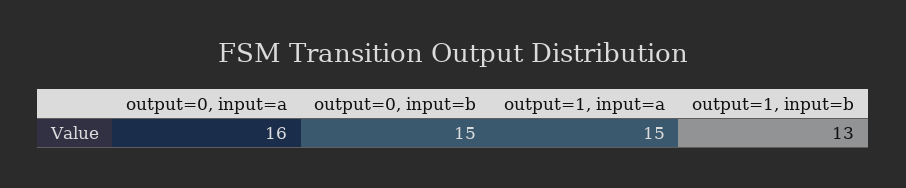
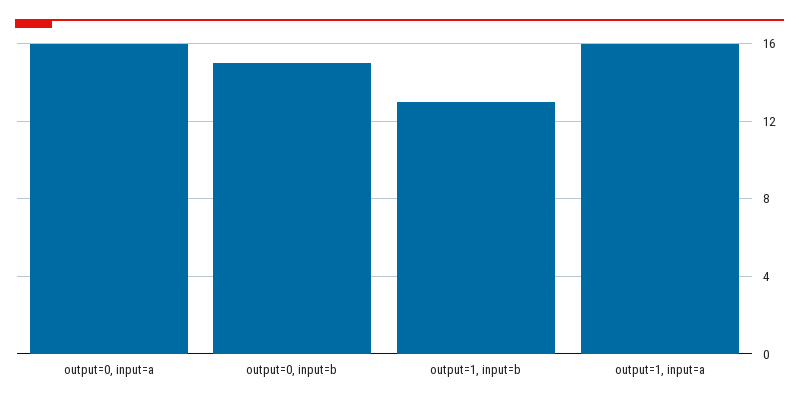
output=1, input=a: 15 -> 16

